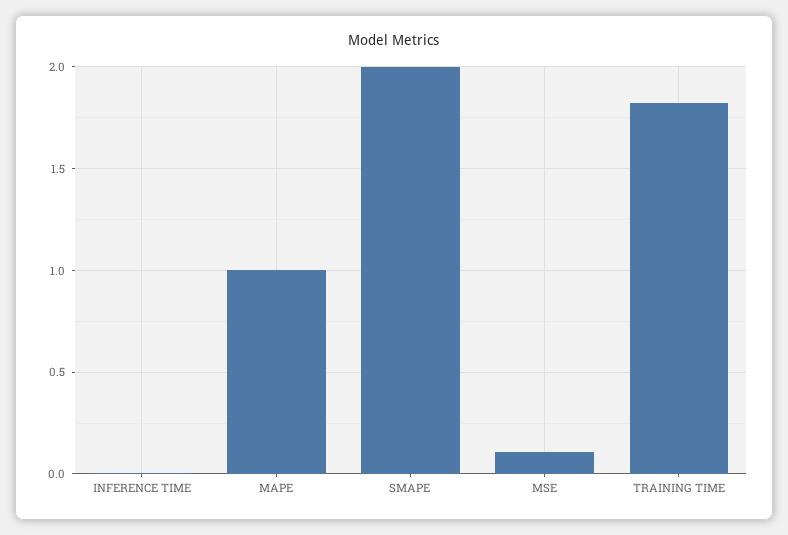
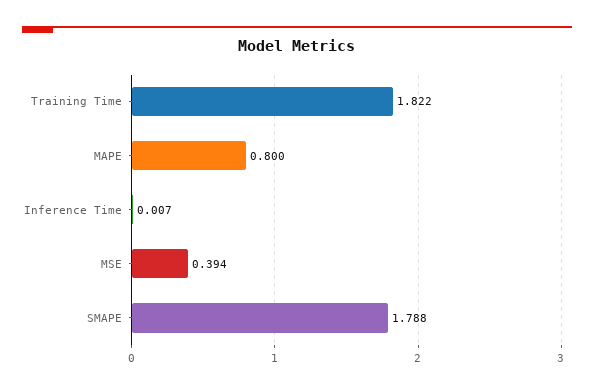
MAPE: 1 -> 0.8
SMAPE: 2 -> 1.788
MSE: 0.1 -> 0.394

